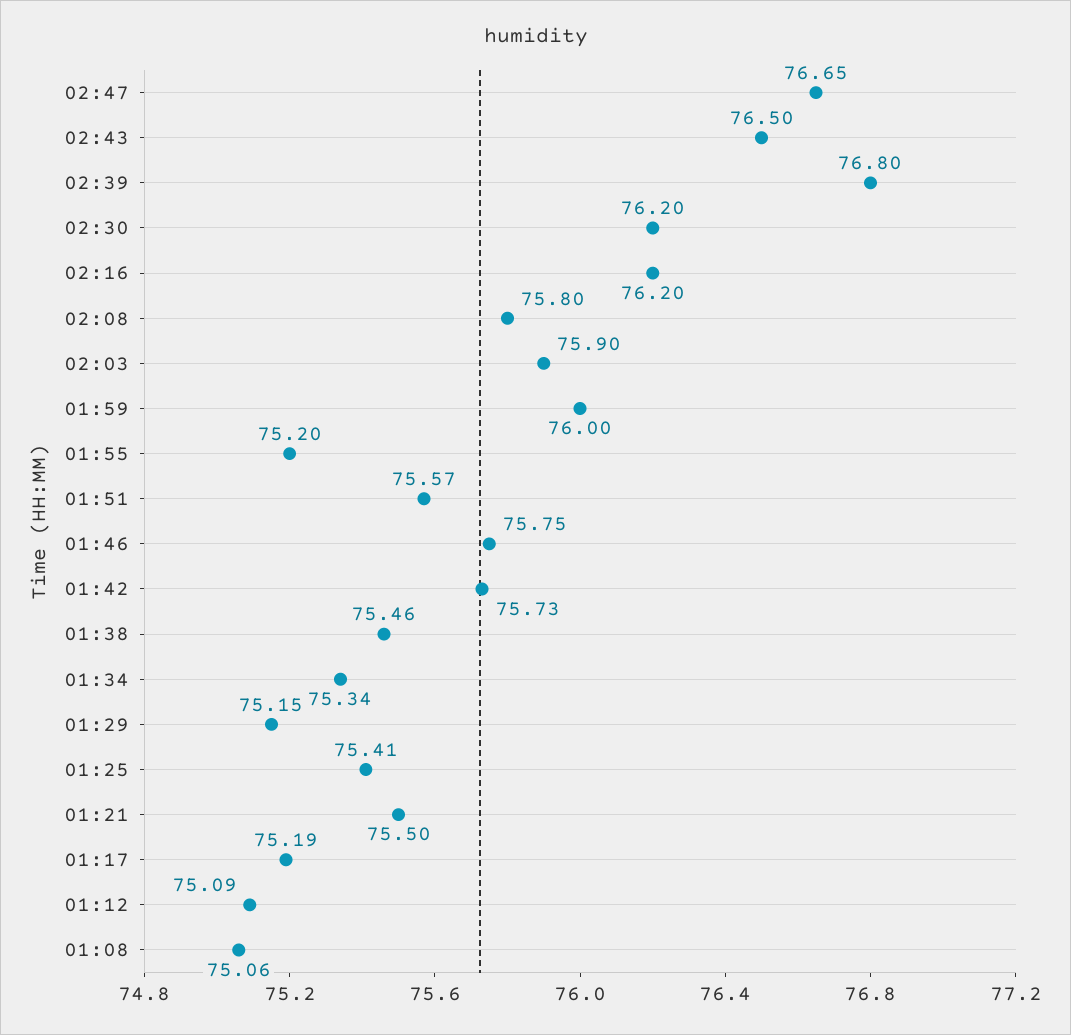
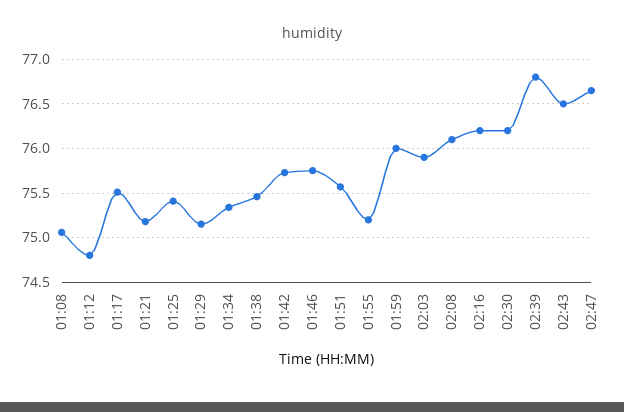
02:08: 75.8 -> 76.1
01:21: 75.5 -> 75.2
01:17: 75.19 -> 75.5
01:12: 75.09 -> 74.8

